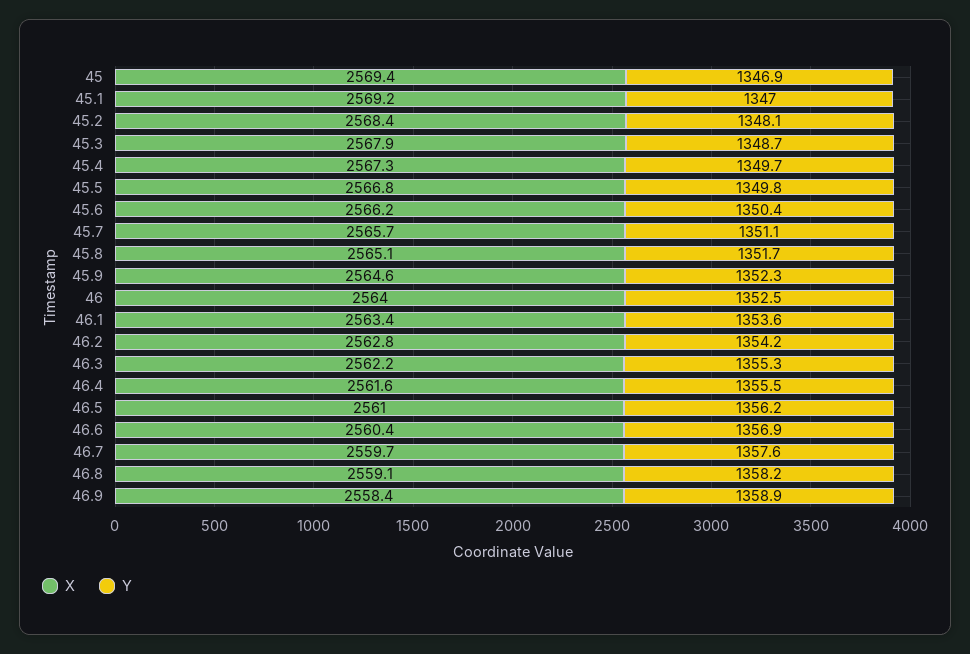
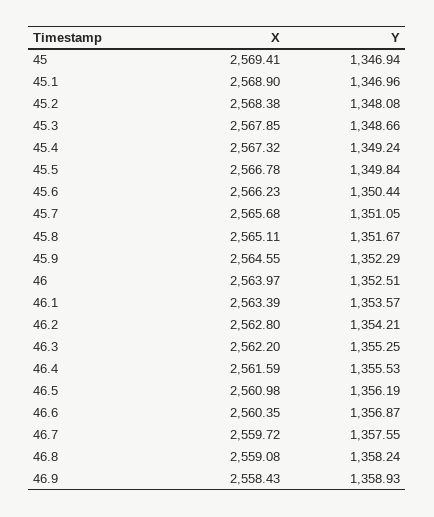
X, 45.1: 2569.2 -> 2568.9
Y, 45.4: 1349.7 -> 1349.24

